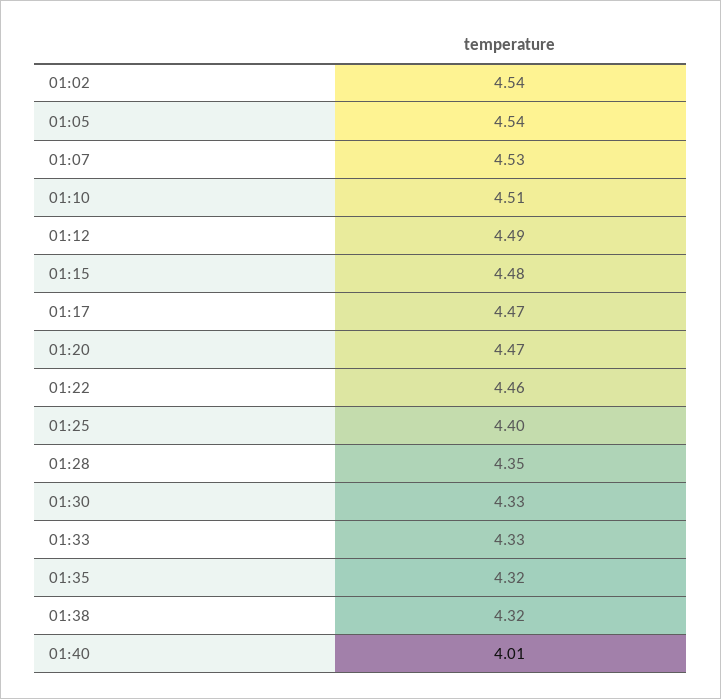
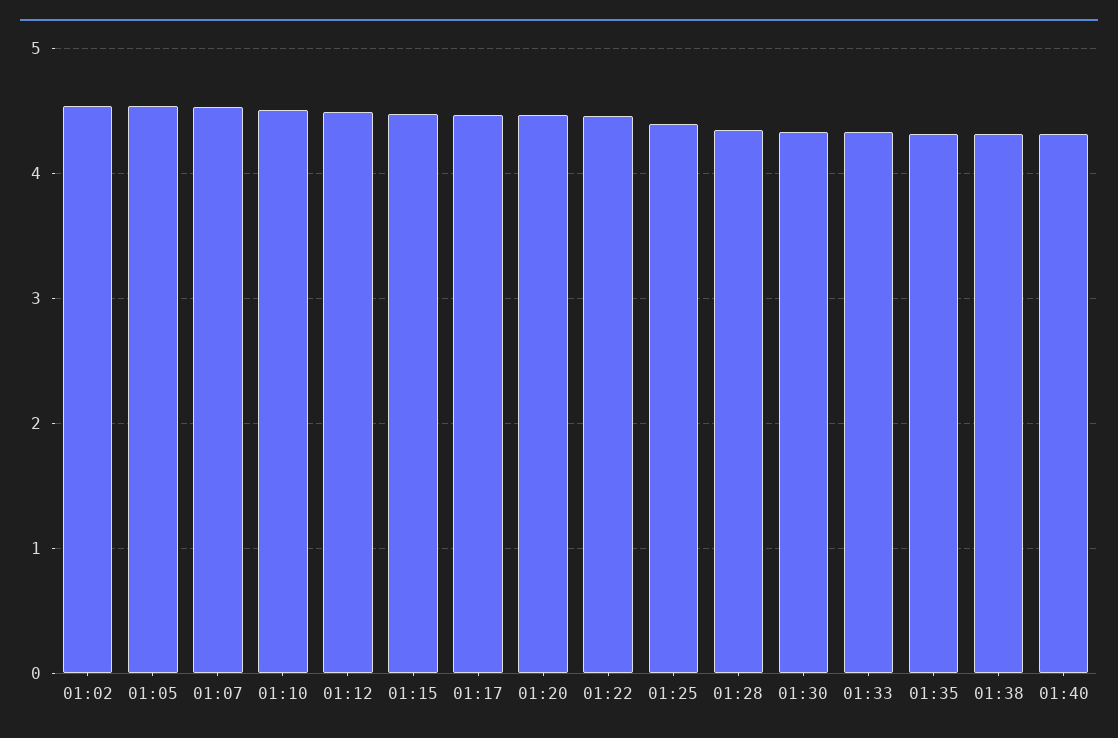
01:40: 4.01 -> 4.3

